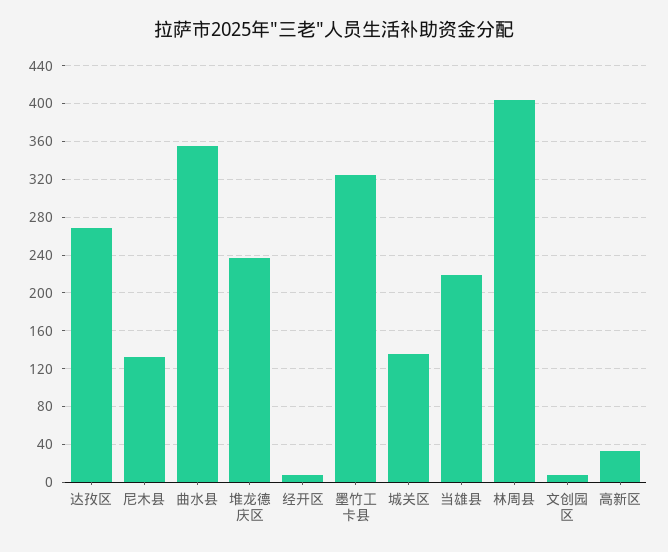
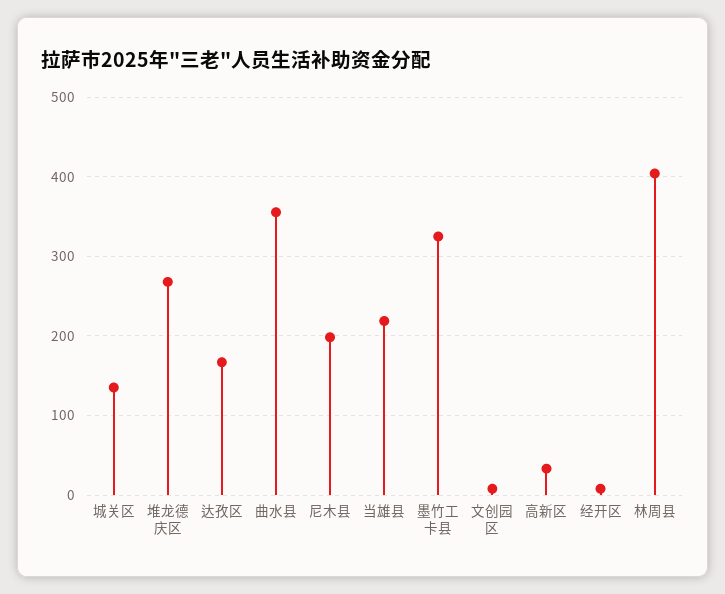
达孜区: 270 -> 170
尼木县: 130 -> 200
堆龙德庆区: 240 -> 270

